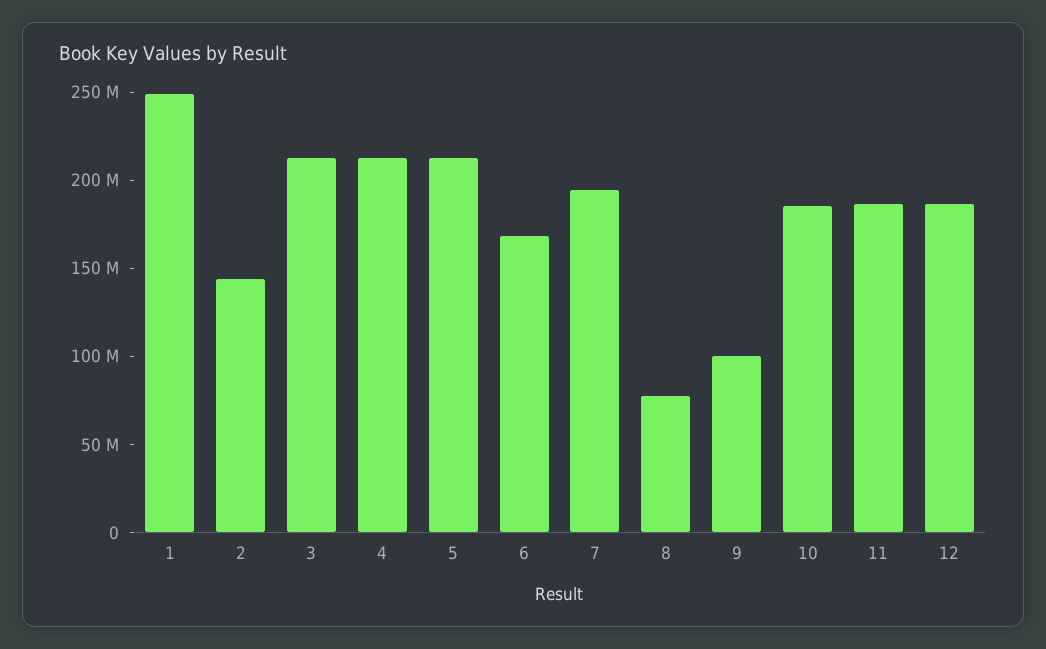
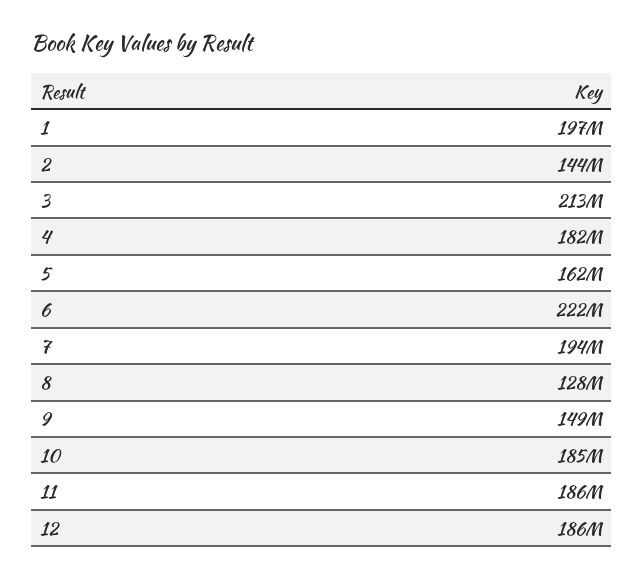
1: 250000000 -> 197000000
4: 210000000 -> 182000000
5: 210000000 -> 162000000
6: 170000000 -> 222000000
8: 80000000 -> 128000000
9: 100000000 -> 149000000

